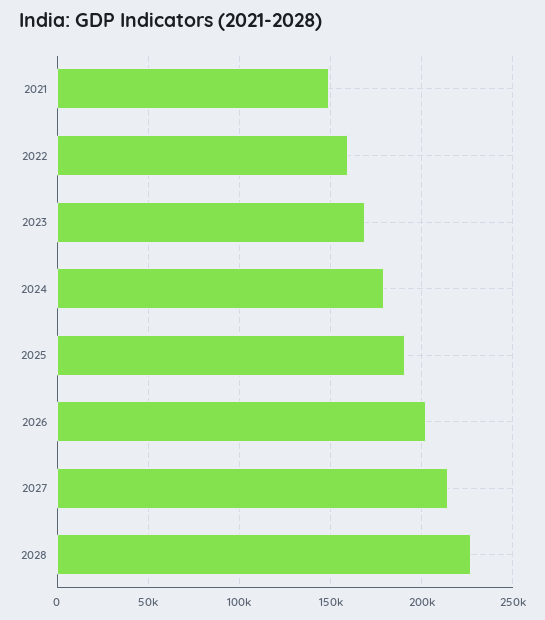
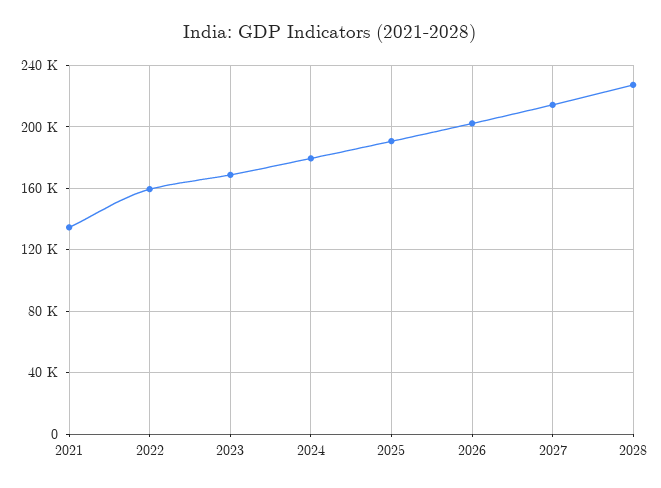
2021: 150000 -> 135000

